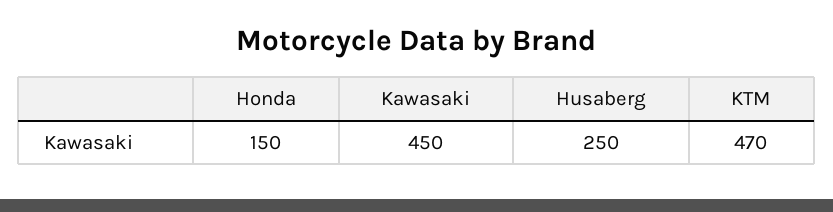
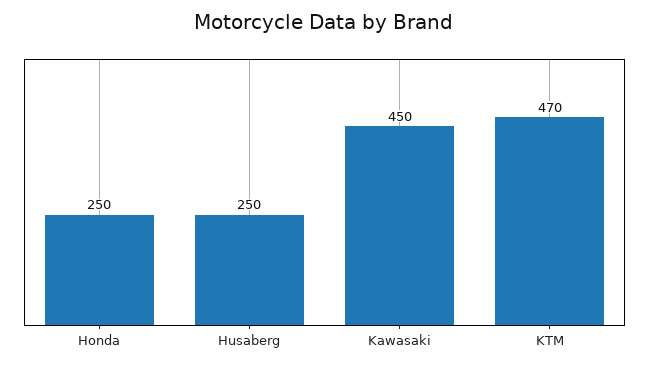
Honda: 150 -> 250

